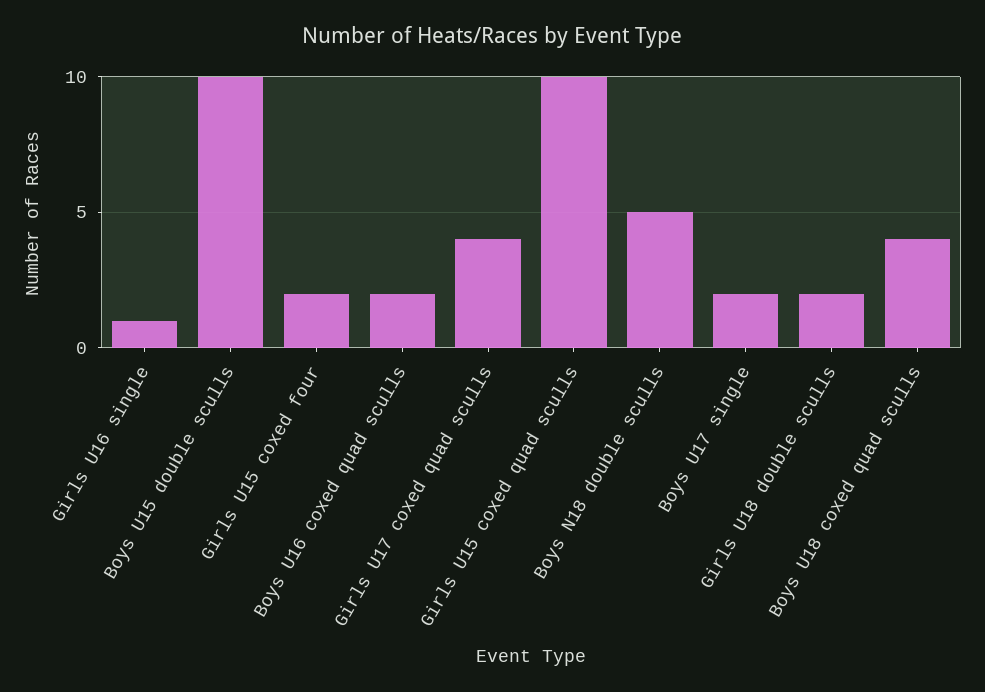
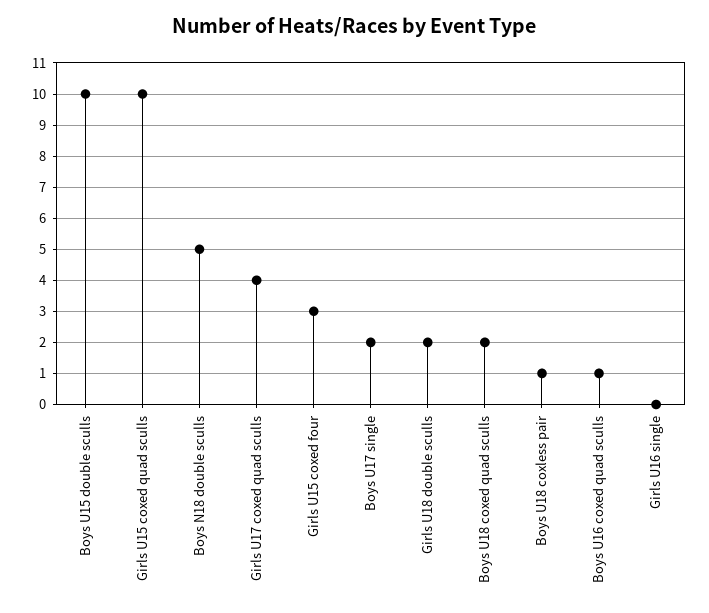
Girls U16 single: 1 -> 0
Girls U15 coxed four: 2 -> 3
Boys U16 coxed quad sculls: 2 -> 1
Boys U18 coxed quad sculls: 4 -> 2
Boys U18 coxless pair: none -> 1

